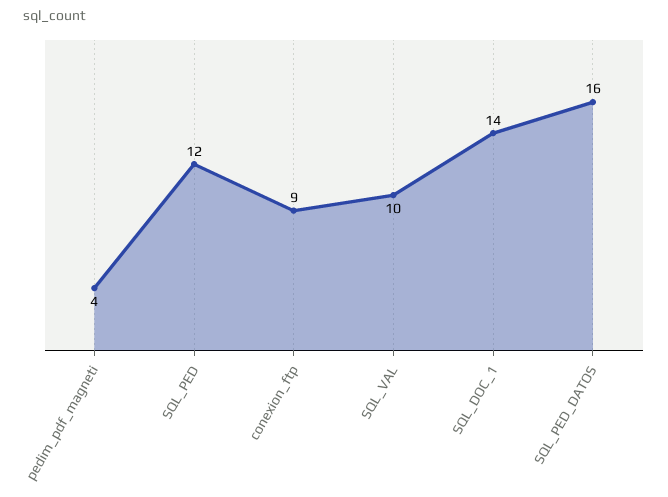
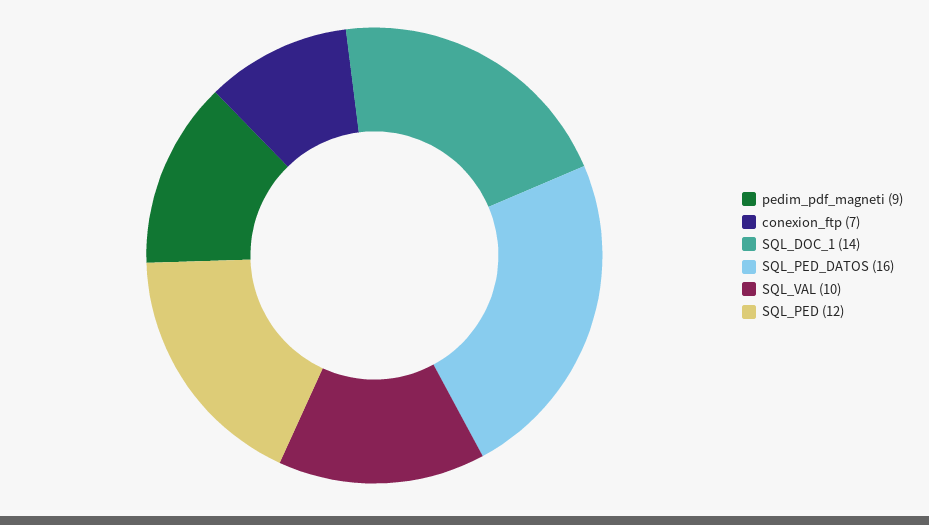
pedim_pdf_magneti: 4 -> 9
conexion_ftp: 9 -> 7

